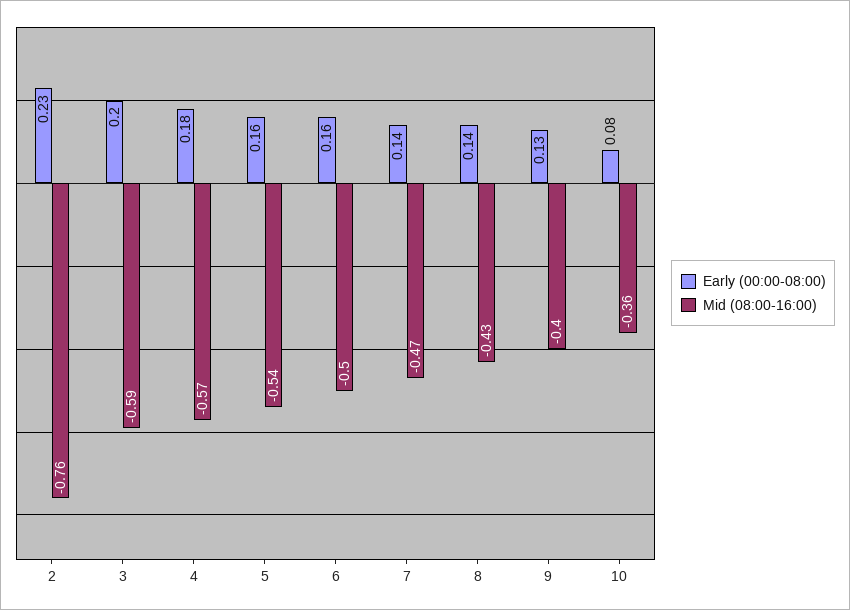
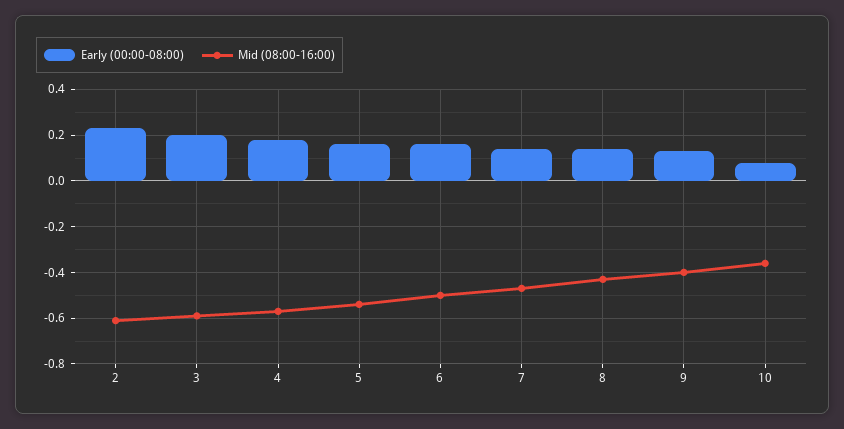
Mid (08:00-16:00), 2: -0.76 -> -0.6

